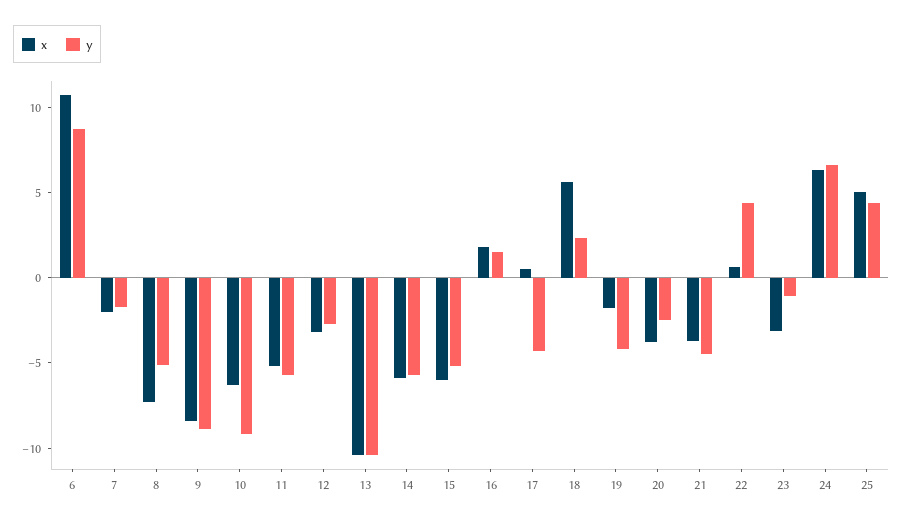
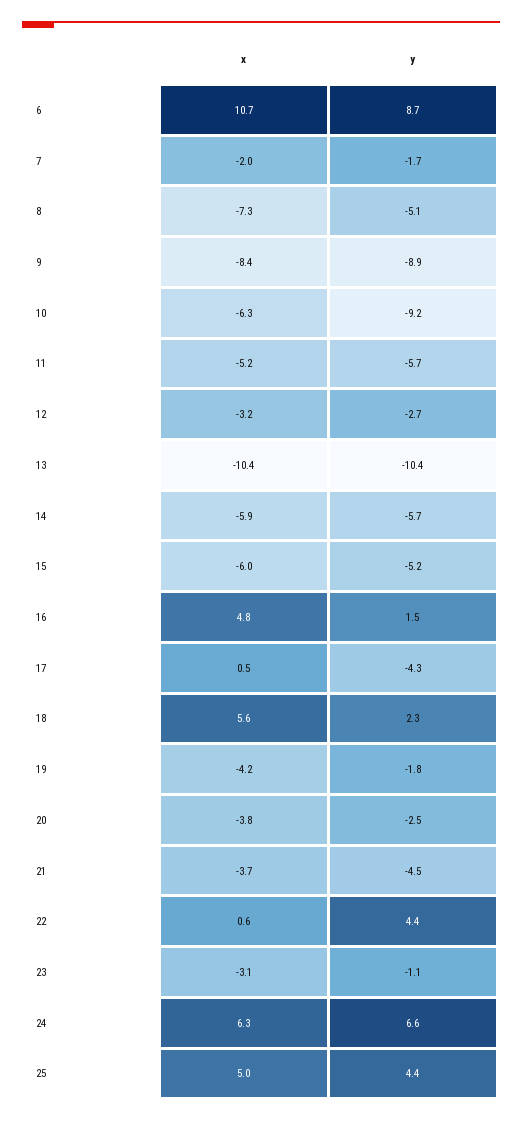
x, 16: 2 -> 4.8
x, 19: -2 -> -4.2
y, 19: -4 -> -1.8

